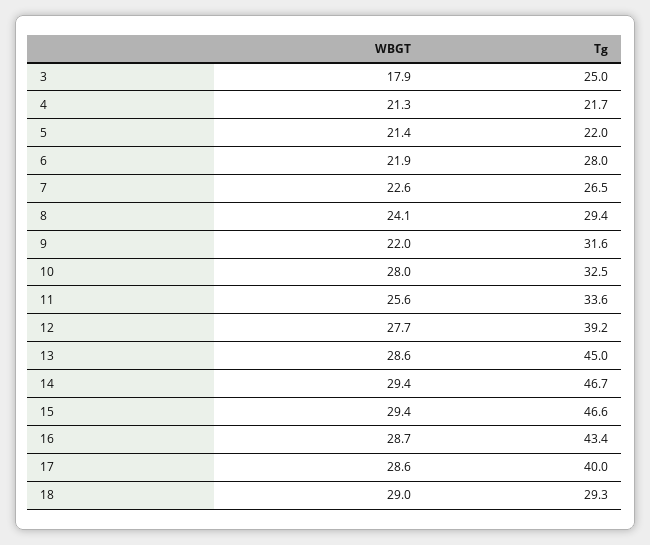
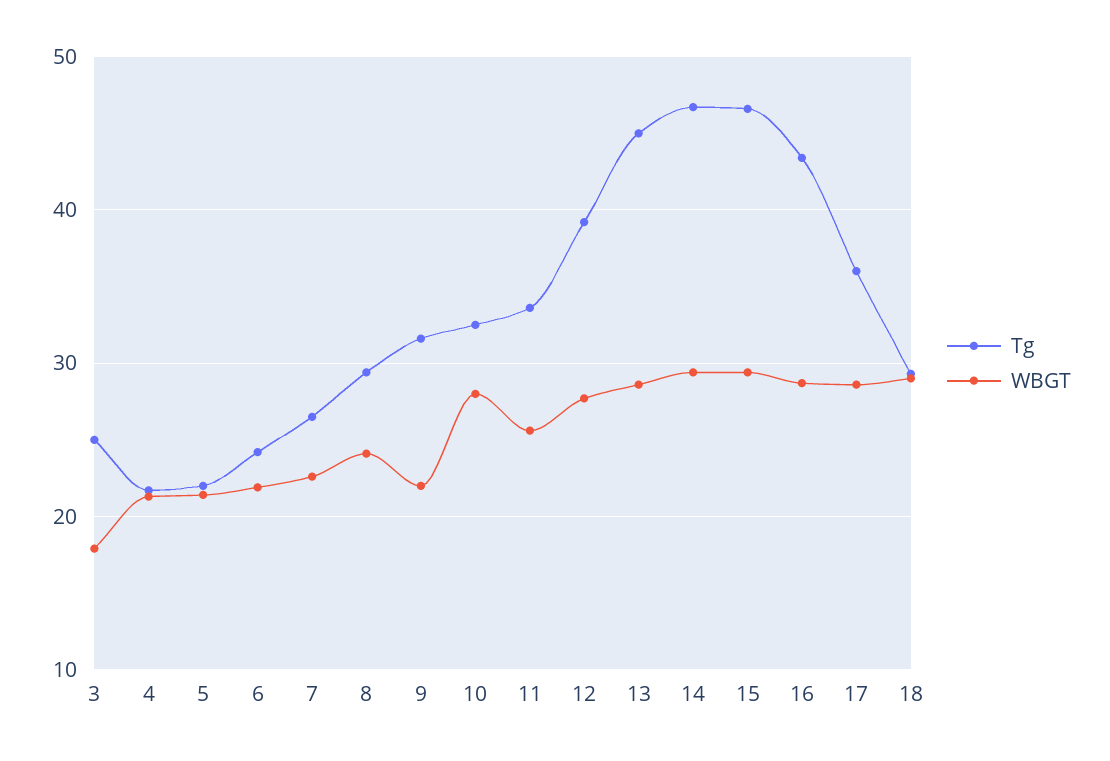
Tg, 6: 28 -> 24
Tg, 17: 40 -> 36

